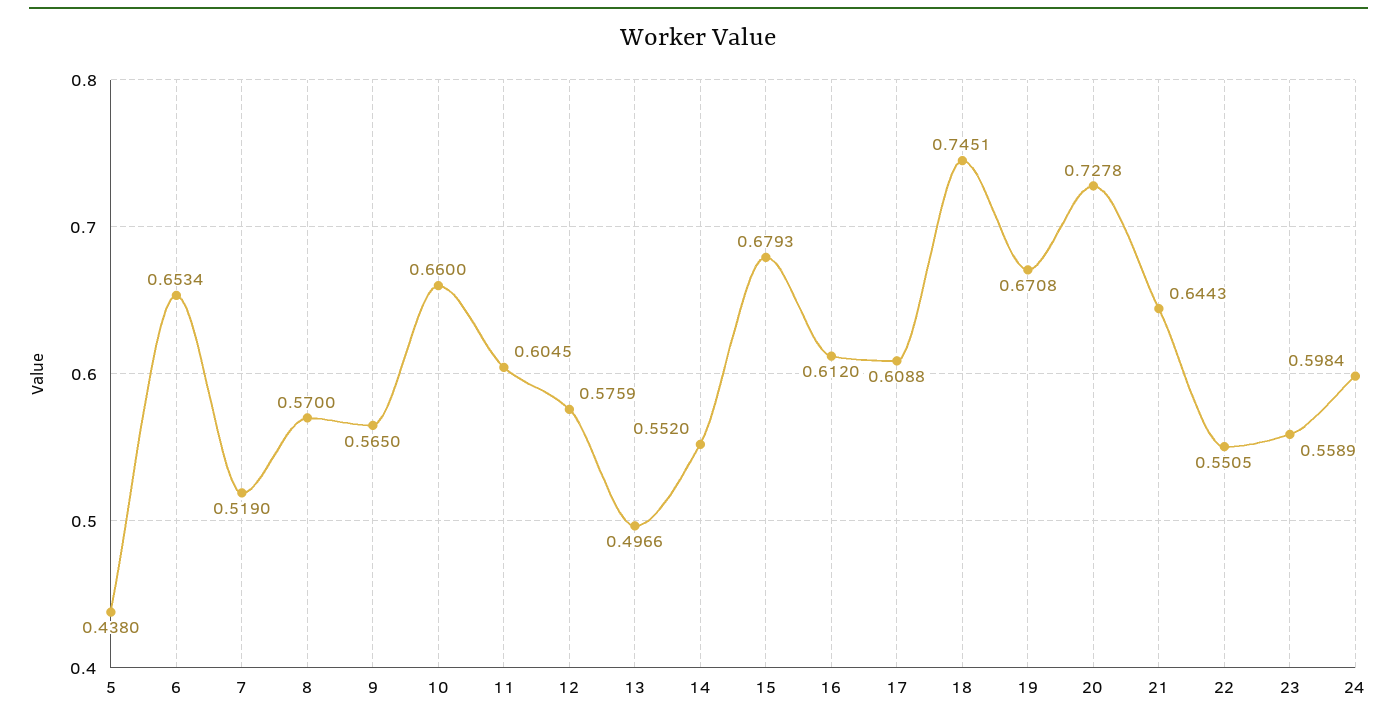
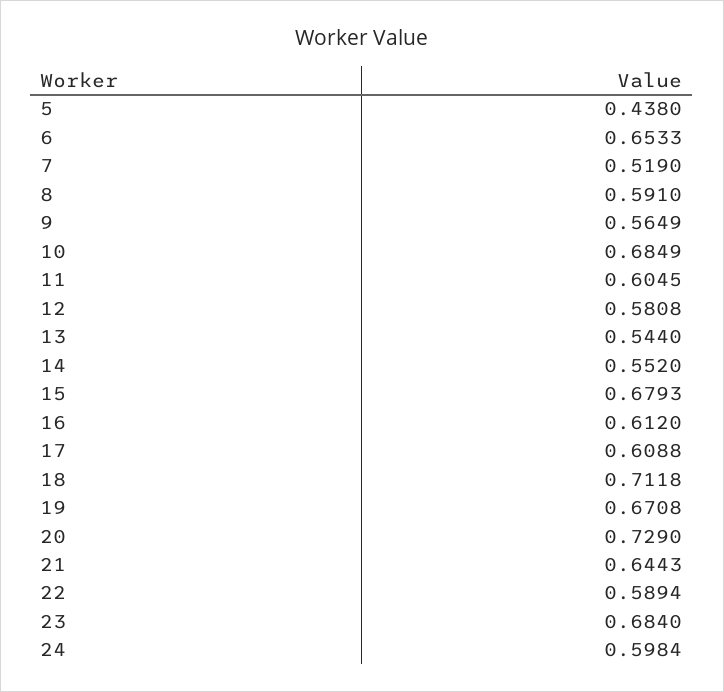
6: 0.6534 -> 0.6533
8: 0.57 -> 0.591
9: 0.565 -> 0.5649
10: 0.66 -> 0.6849
12: 0.5759 -> 0.5808
13: 0.4966 -> 0.544
18: 0.7451 -> 0.7118
20: 0.7278 -> 0.729
22: 0.5505 -> 0.5894
23: 0.5589 -> 0.684

